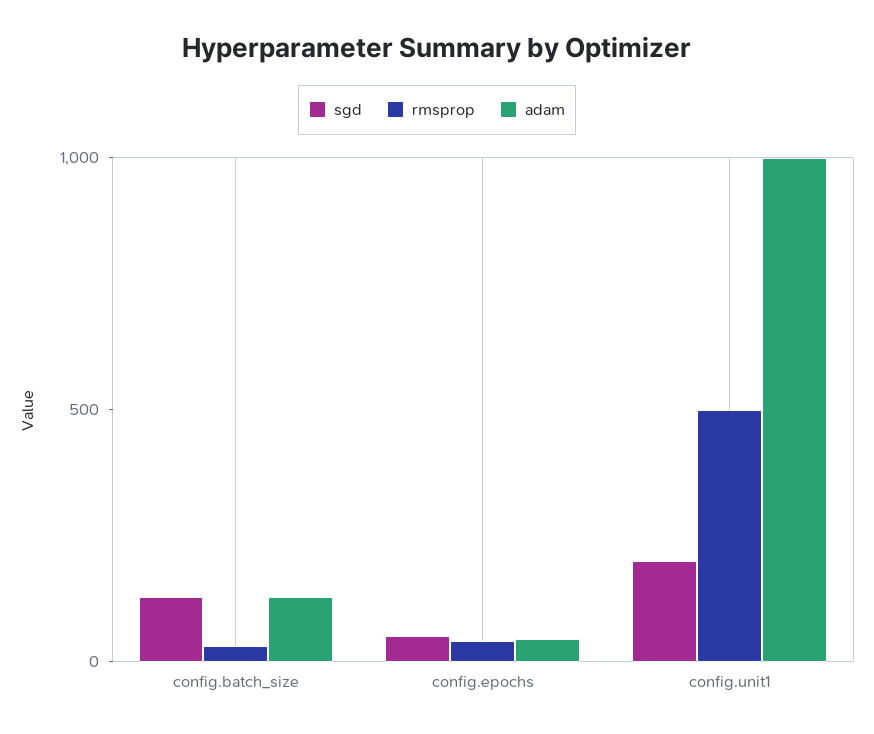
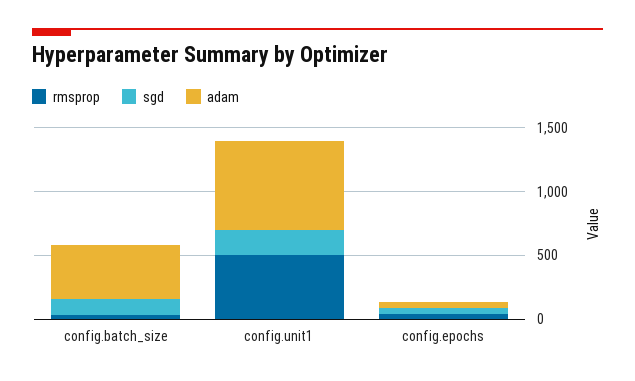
adam, config.batch_size: 100 -> 400
adam, config.unit1: 1000 -> 700

